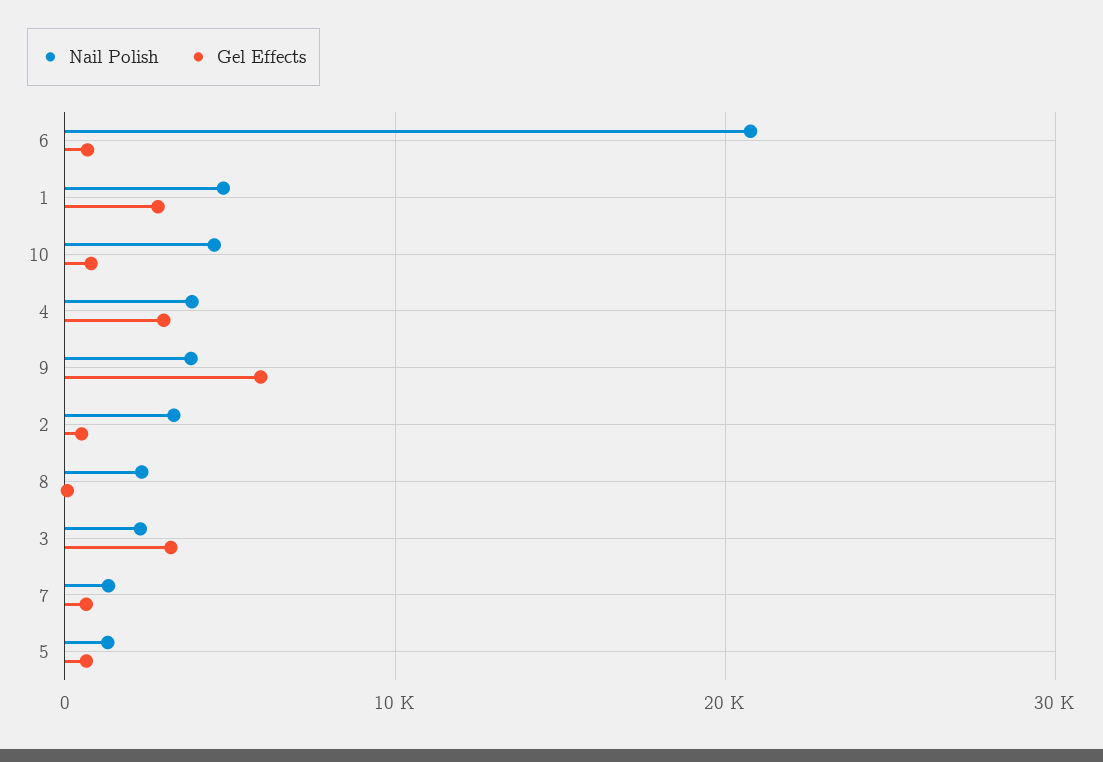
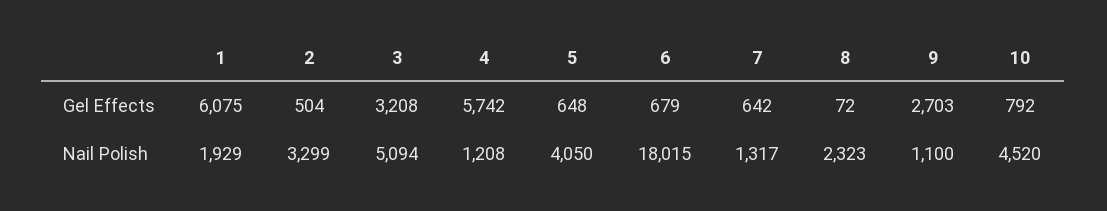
Nail Polish, 6: 21000 -> 18015
Nail Polish, 1: 5000 -> 1929
Gel Effects, 1: 3000 -> 6075
Nail Polish, 4: 4000 -> 1208
Gel Effects, 4: 3000 -> 5742
Nail Polish, 9: 4000 -> 1100
Gel Effects, 9: 6000 -> 2703
Nail Polish, 3: 2000 -> 5094
Nail Polish, 5: 1000 -> 4050

